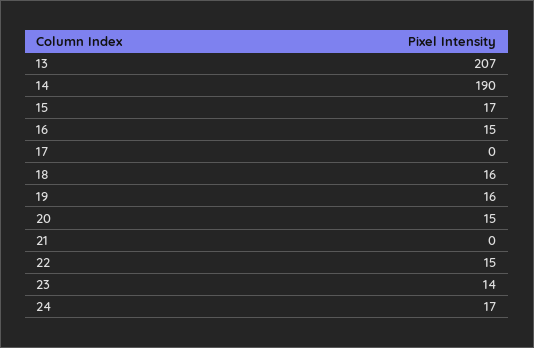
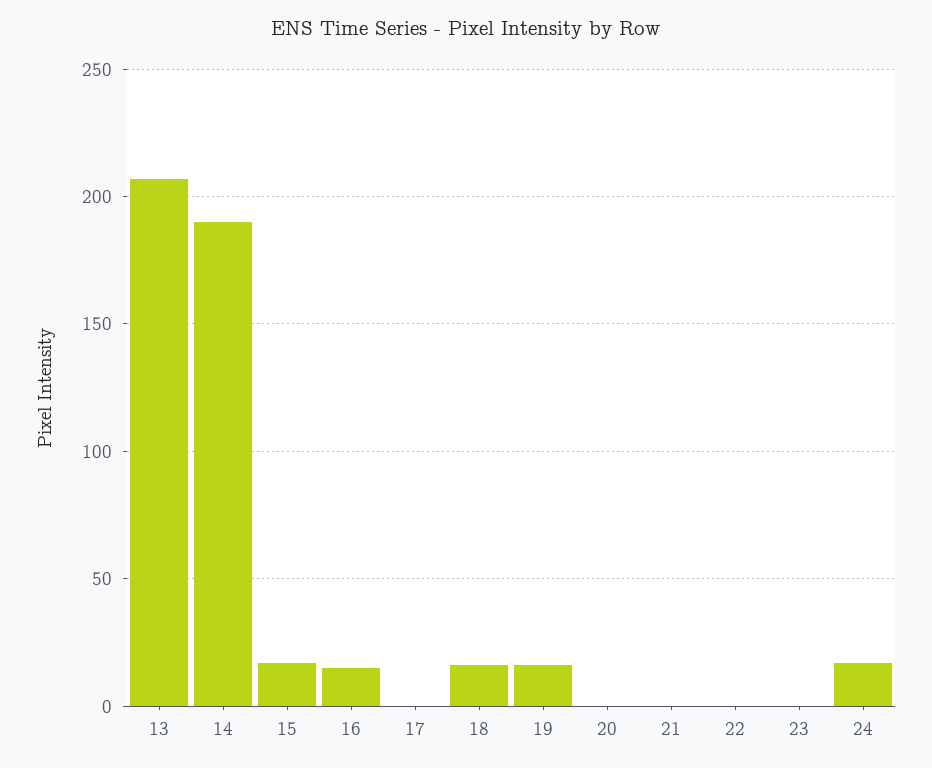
20: 15 -> 0
22: 15 -> 0
23: 14 -> 0

